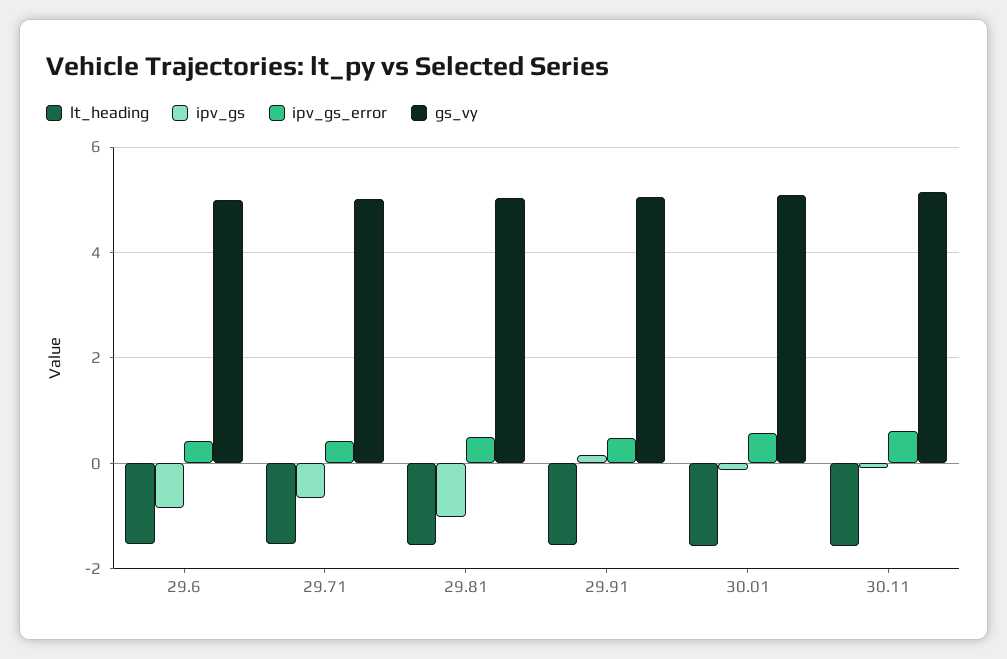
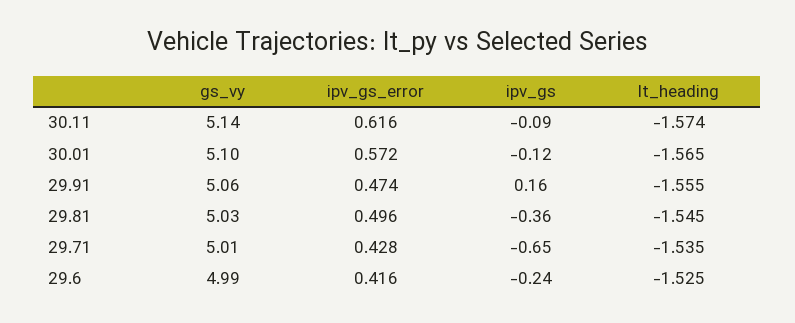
ipv_gs, 29.6: -0.8 -> -0.24
ipv_gs, 29.81: -1 -> -0.36

